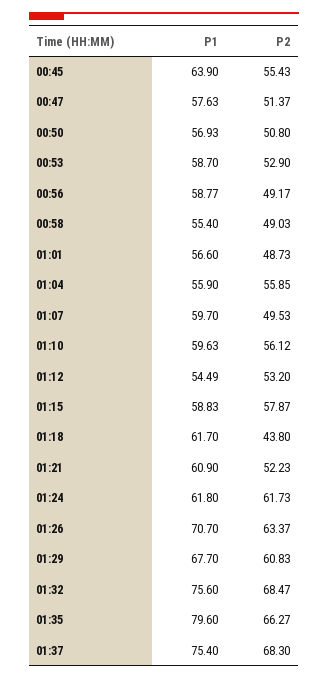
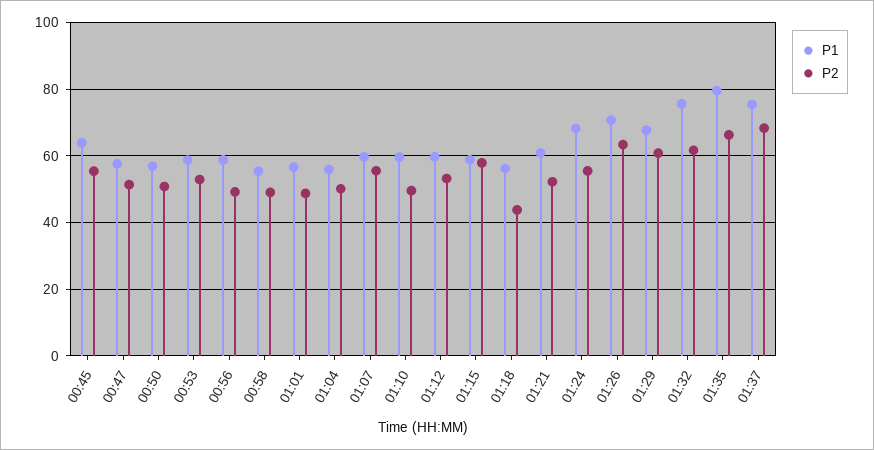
P2, 01:04: 55.85 -> 50
P2, 01:07: 49.53 -> 56
P2, 01:10: 56.12 -> 50
P1, 01:12: 54.49 -> 60
P1, 01:18: 61.7 -> 56
P1, 01:24: 61.8 -> 68
P2, 01:24: 61.73 -> 56
P2, 01:32: 68.47 -> 62

